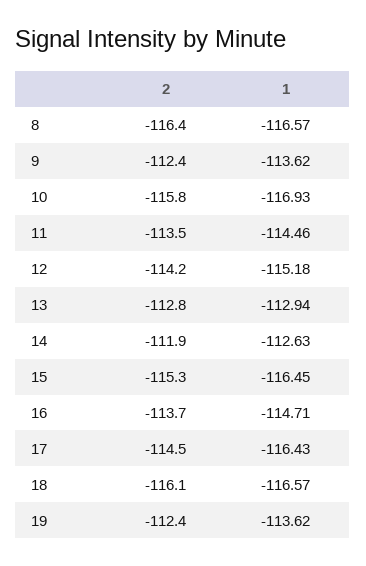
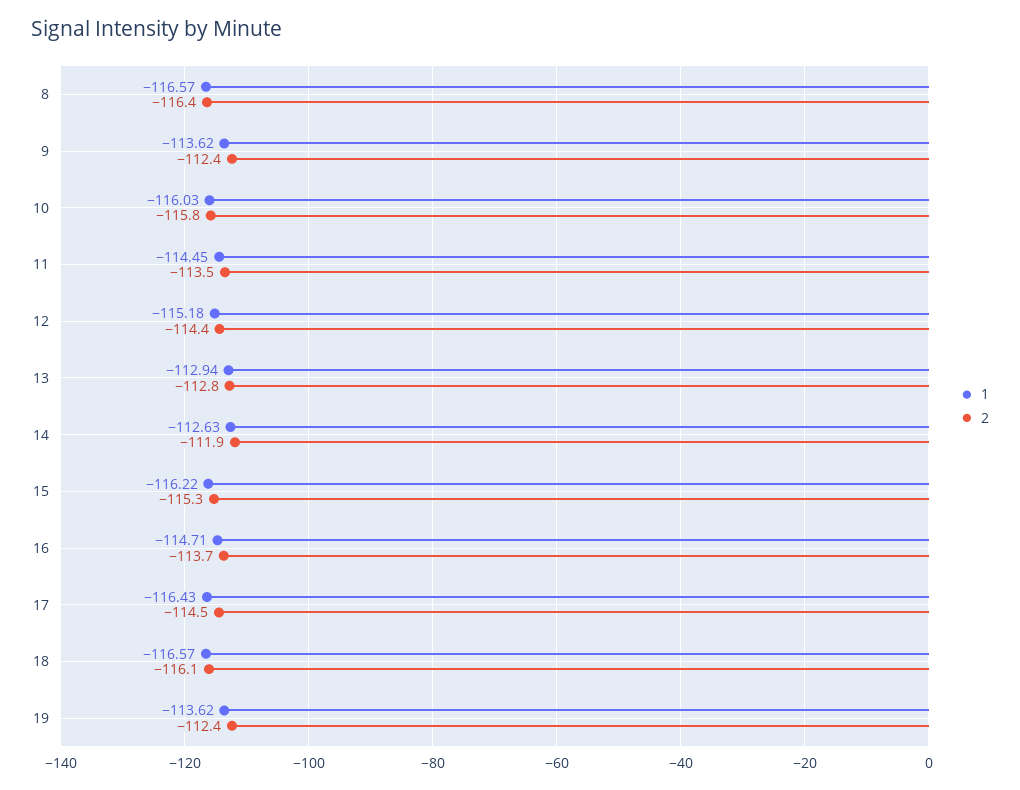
1, 10: -116.93 -> -116.03
1, 11: -114.46 -> -114.45
2, 12: -114.2 -> -114.4
1, 15: -116.45 -> -116.22

